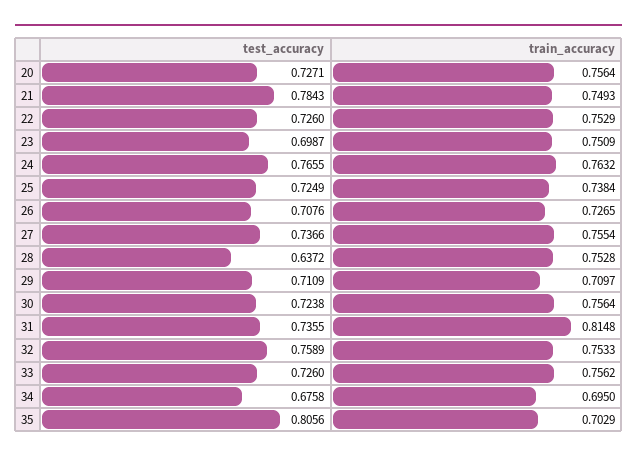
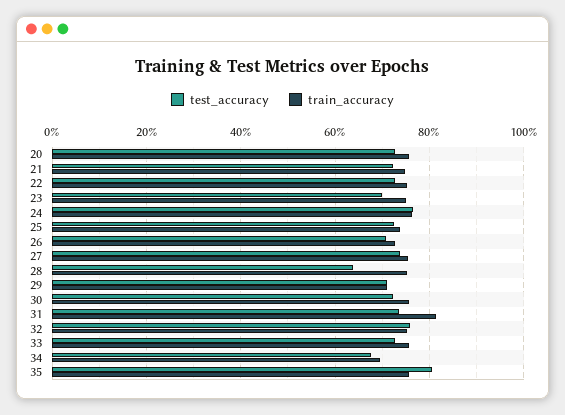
test_accuracy, 21: 0.7843 -> 0.72
train_accuracy, 35: 0.7029 -> 0.76

